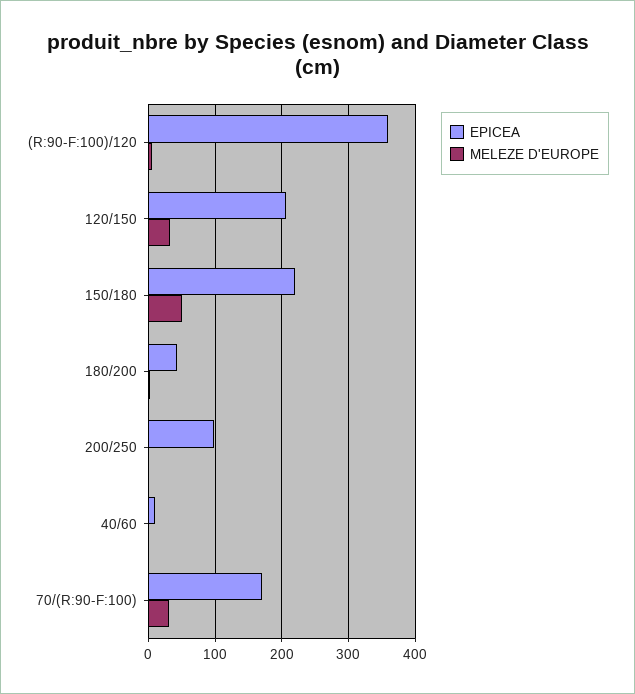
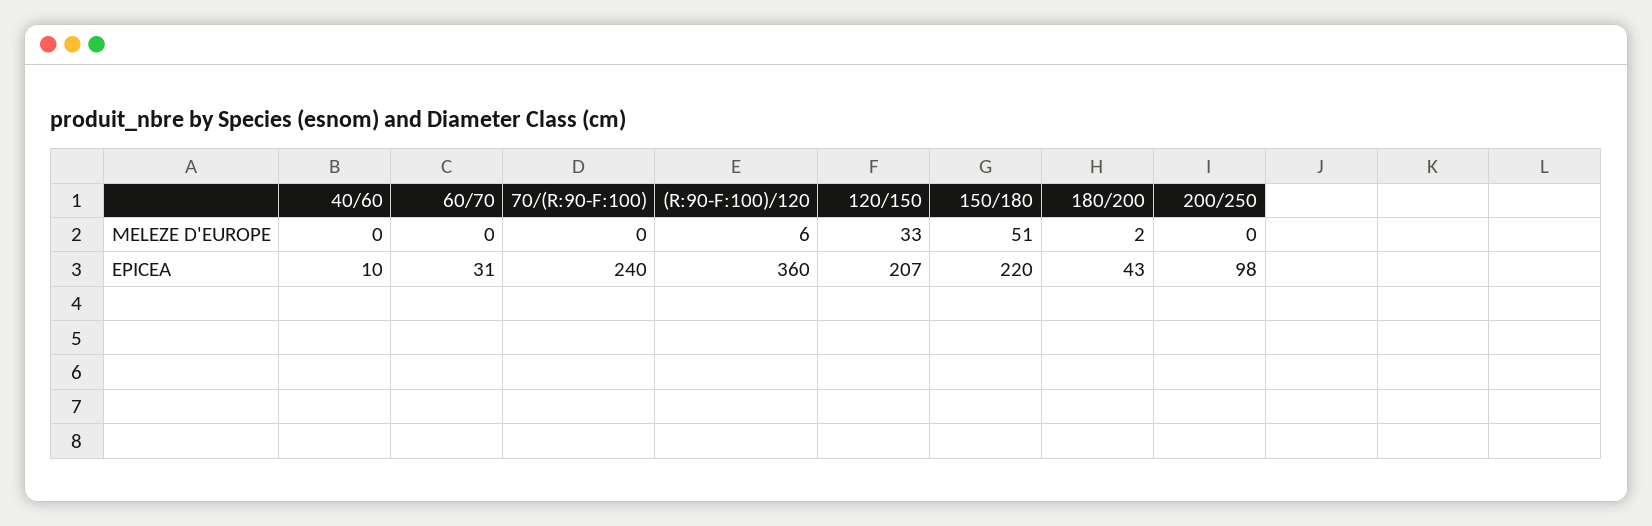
EPICEA, 70/(R:90-F:100): 170 -> 240
MELEZE D'EUROPE, 70/(R:90-F:100): 30 -> 0
MELEZE D'EUROPE, 60/70: none -> 0
EPICEA, 60/70: none -> 31

